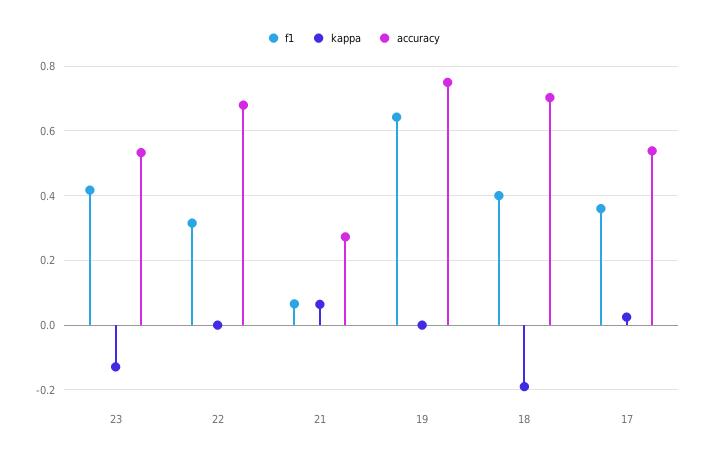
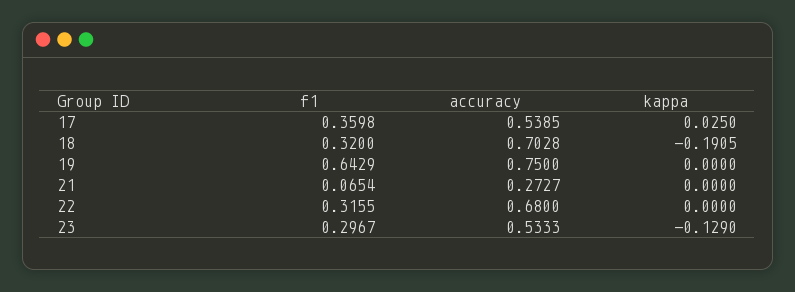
f1, 23: 0.42 -> 0.2967
kappa, 21: 0.06 -> 0
f1, 18: 0.4 -> 0.32

